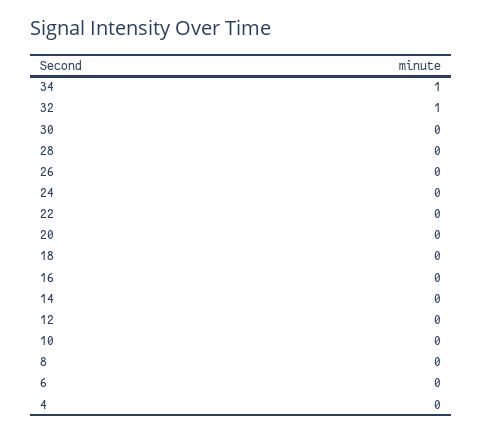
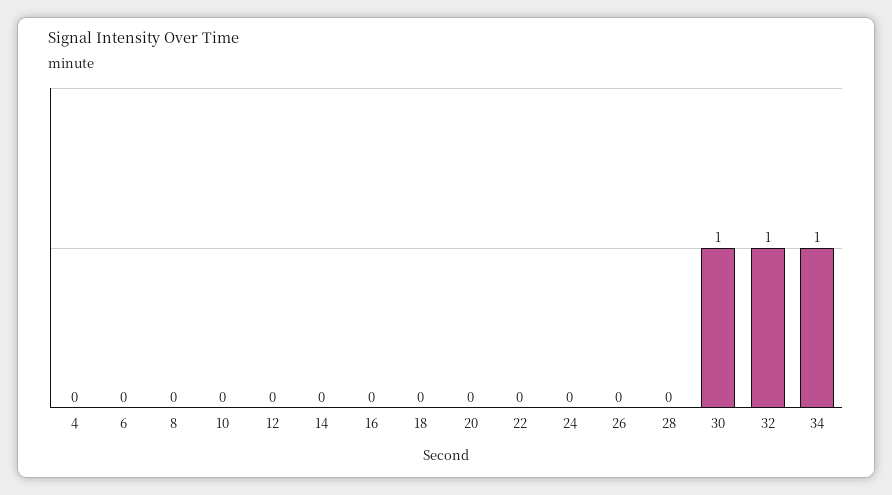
30: 0 -> 1

